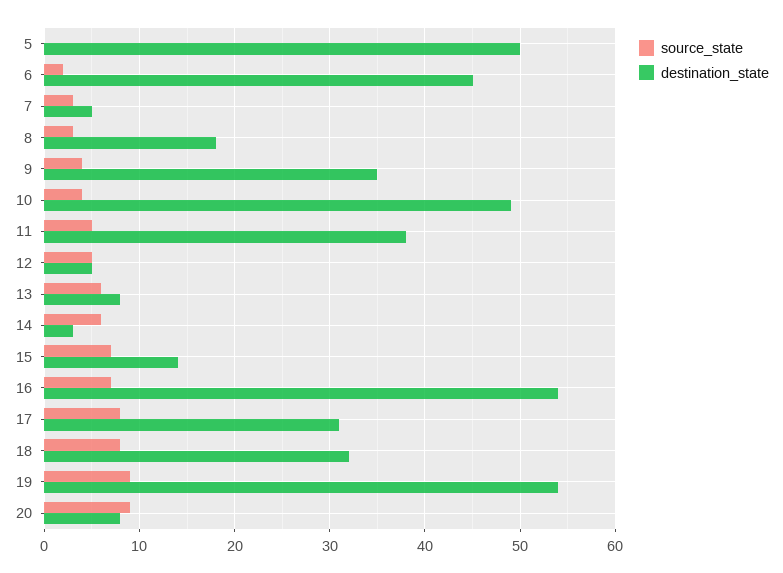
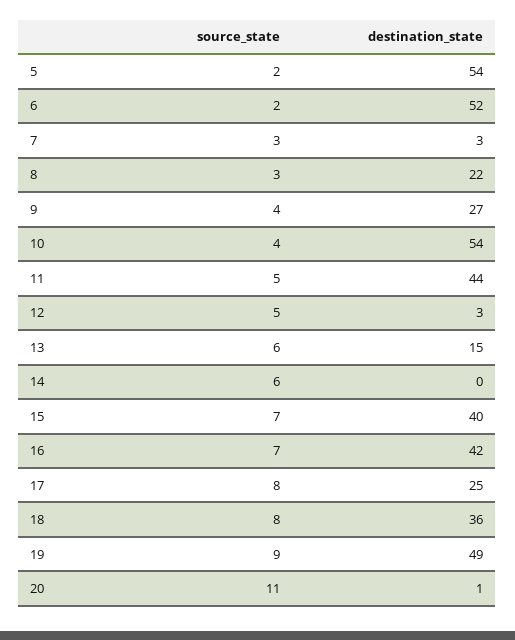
source_state, 5: 0 -> 2
destination_state, 5: 50 -> 54
destination_state, 6: 45 -> 52
destination_state, 7: 5 -> 3
destination_state, 8: 18 -> 22
destination_state, 9: 35 -> 27
destination_state, 10: 49 -> 54
destination_state, 11: 38 -> 44
destination_state, 12: 5 -> 3
destination_state, 13: 8 -> 15
destination_state, 14: 3 -> 0
destination_state, 15: 14 -> 40
destination_state, 16: 54 -> 42
destination_state, 17: 31 -> 25
destination_state, 18: 32 -> 36
destination_state, 19: 54 -> 49
source_state, 20: 9 -> 11
destination_state, 20: 8 -> 1

